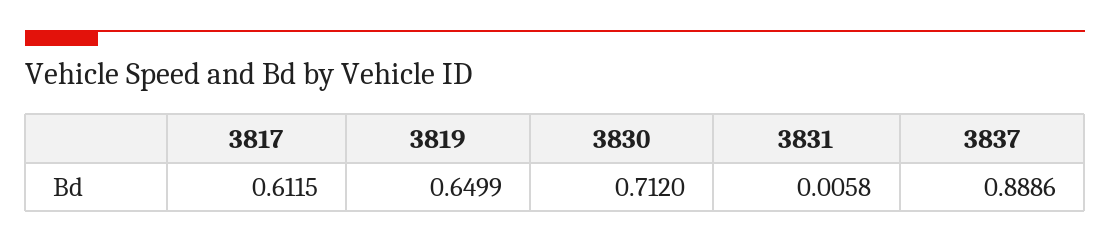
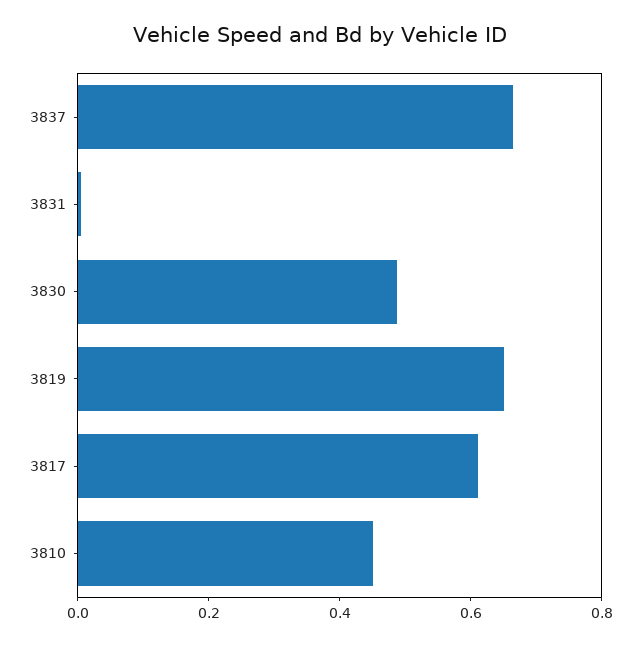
3830: 0.712 -> 0.5
3837: 0.8886 -> 0.65
3810: none -> 0.45

